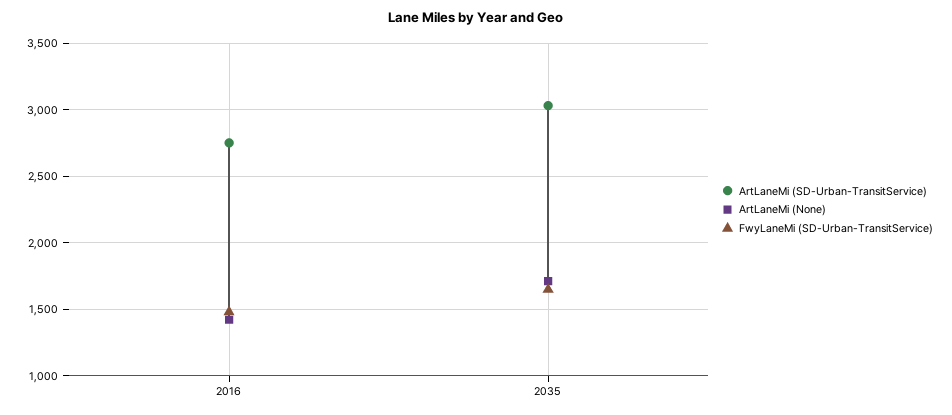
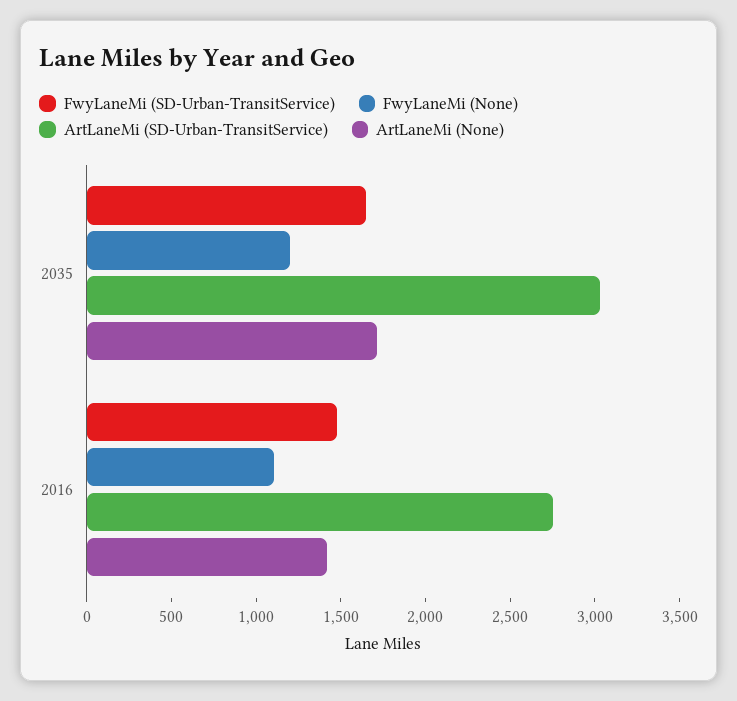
FwyLaneMi (None), 2035: none -> 1200
FwyLaneMi (None), 2016: none -> 1100

